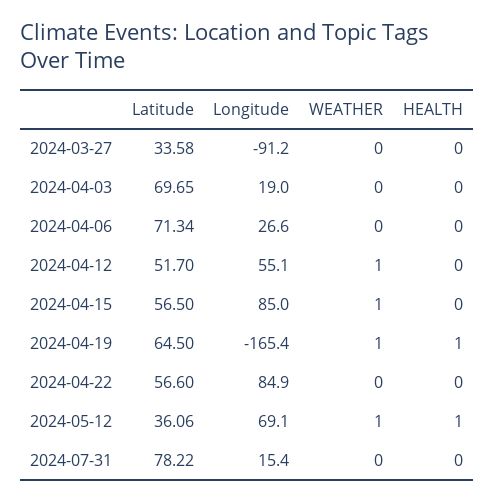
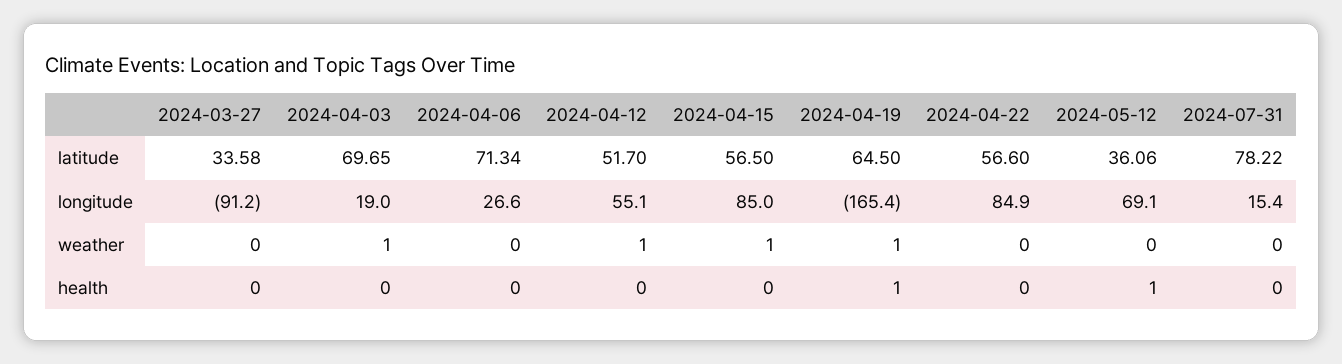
WEATHER, 2024-04-03: 0 -> 1
WEATHER, 2024-05-12: 1 -> 0

